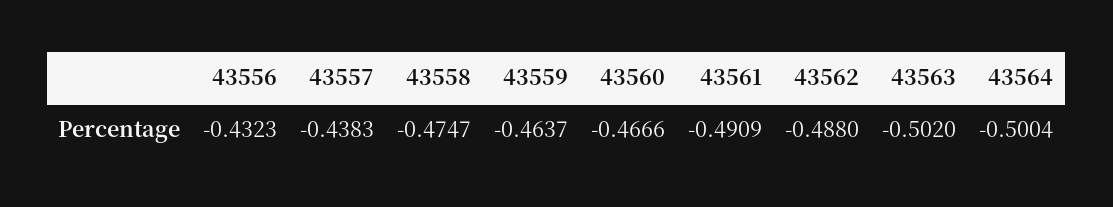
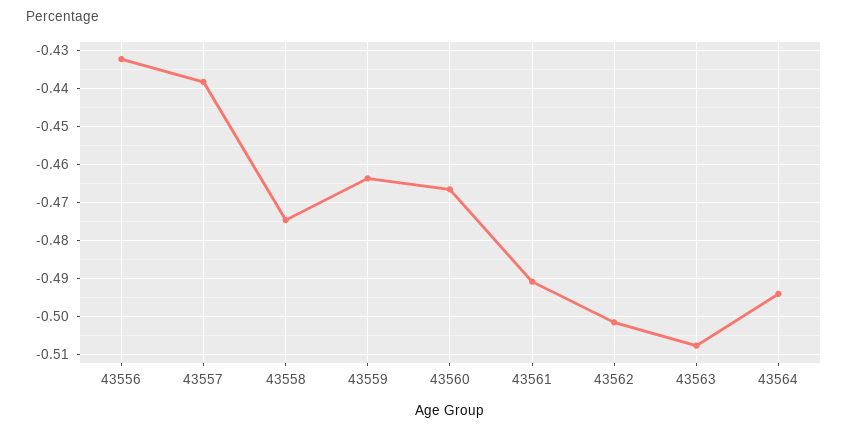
43562: -0.488 -> -0.502
43563: -0.502 -> -0.508
43564: -0.5004 -> -0.494

